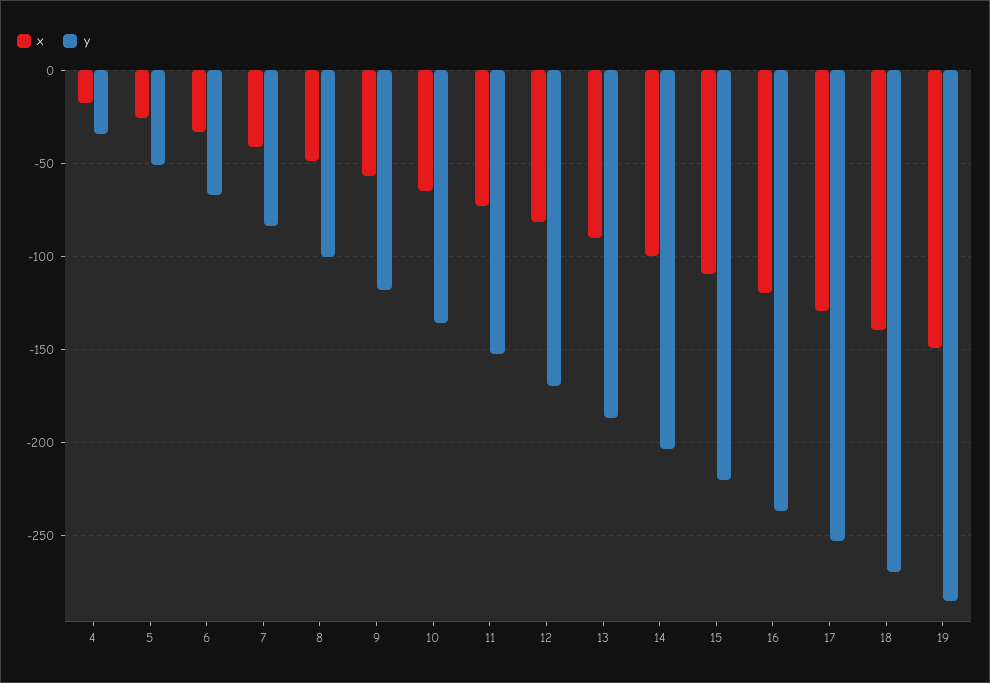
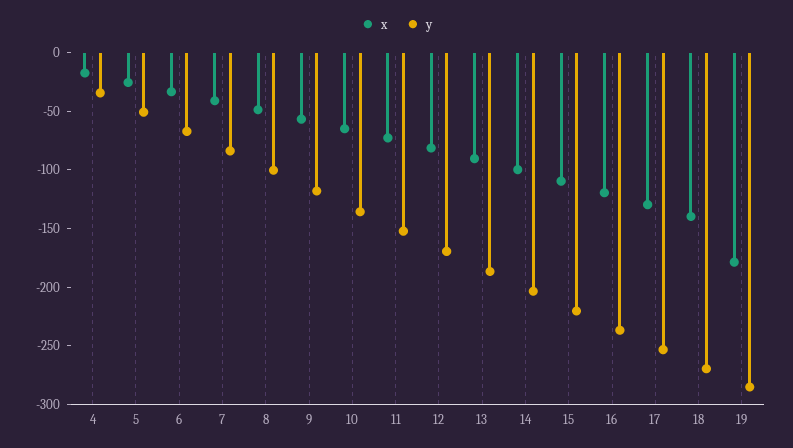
x, 19: -150 -> -180

